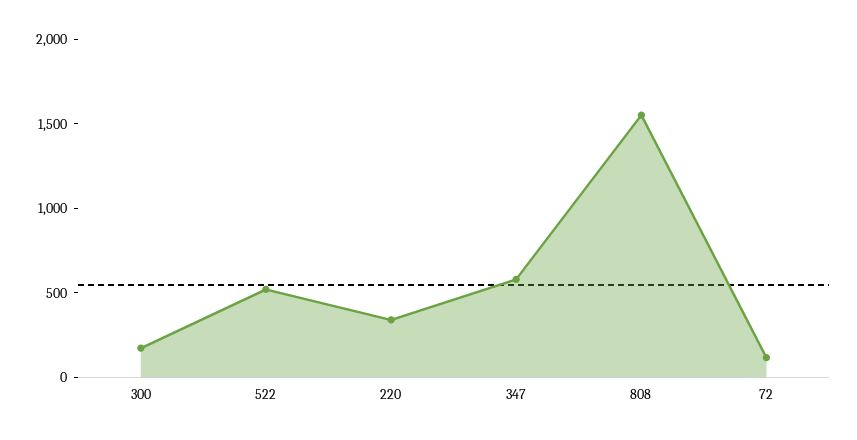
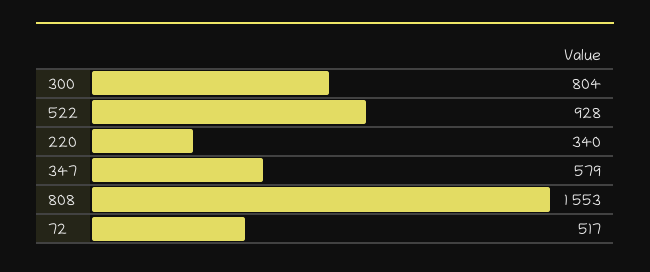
300: 200 -> 804
522: 500 -> 928
72: 100 -> 517

